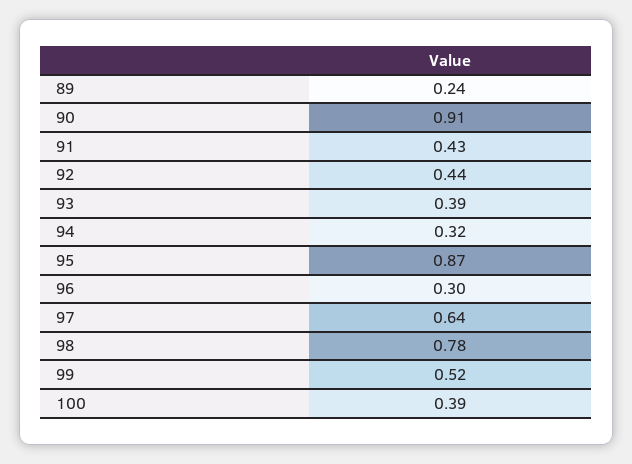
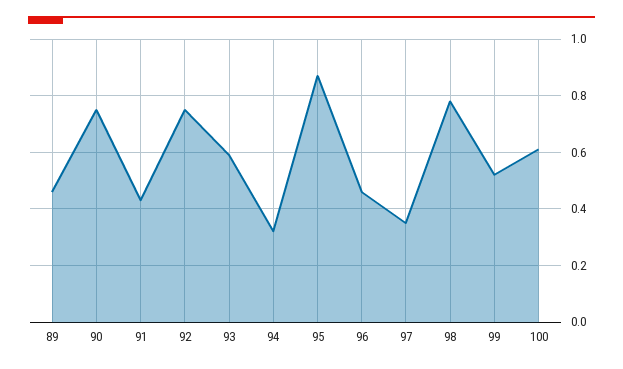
89: 0.24 -> 0.45
90: 0.91 -> 0.75
92: 0.44 -> 0.75
93: 0.39 -> 0.6
96: 0.3 -> 0.45
97: 0.64 -> 0.35
100: 0.39 -> 0.6

